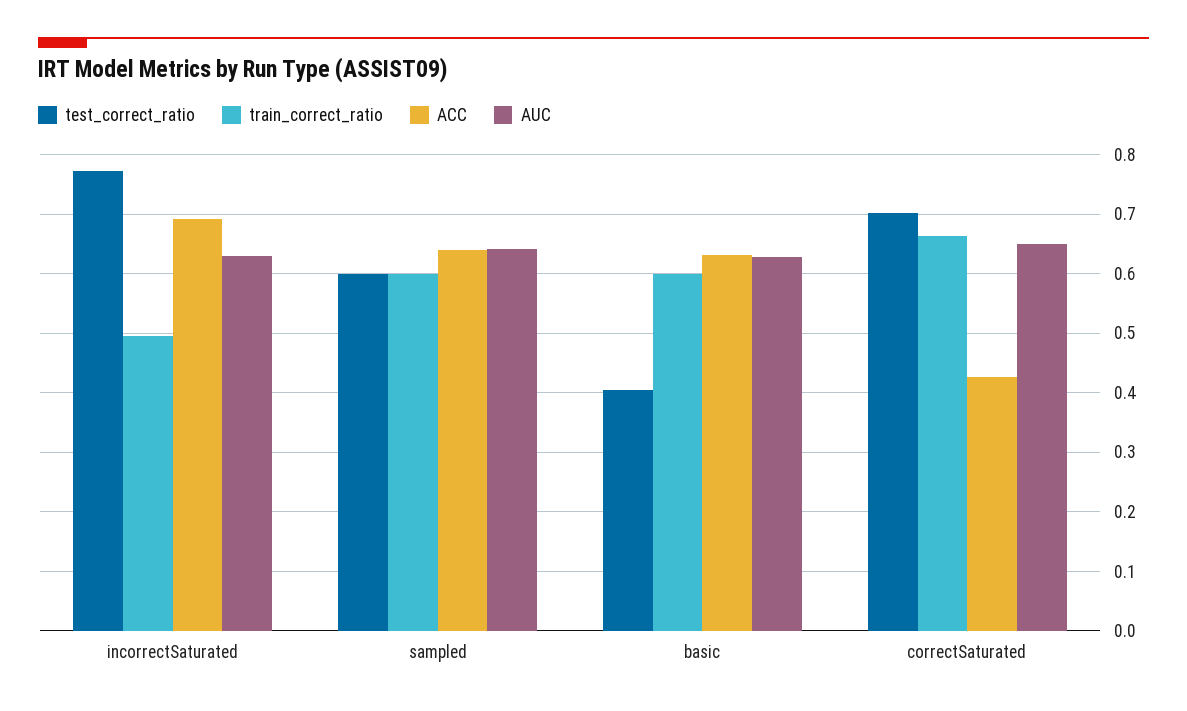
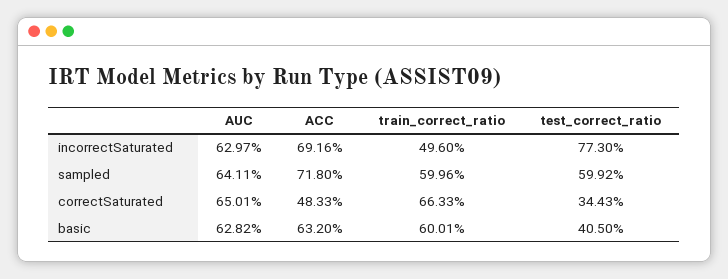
ACC, sampled: 0.64 -> 0.718
test_correct_ratio, correctSaturated: 0.7 -> 0.3443
ACC, correctSaturated: 0.42 -> 0.4833

